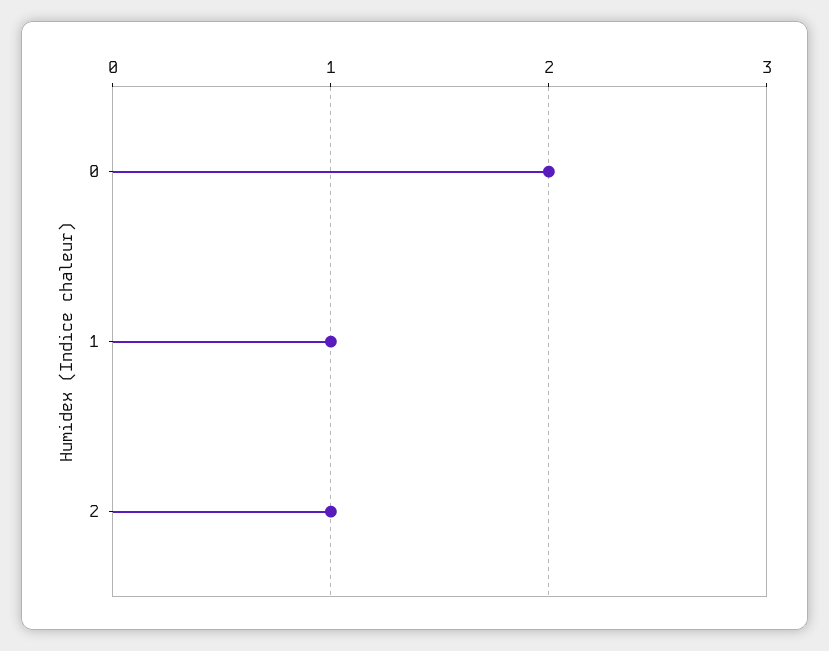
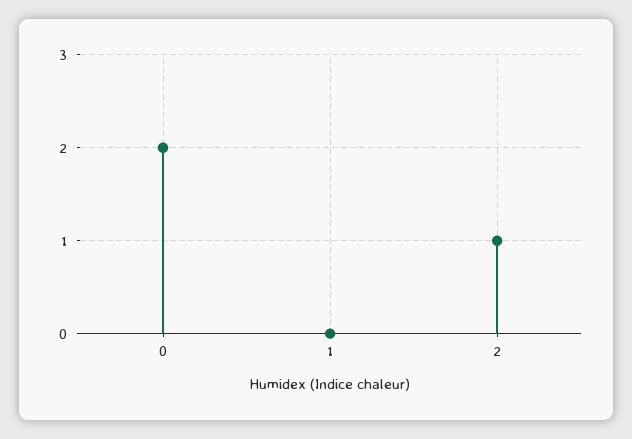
1: 1 -> 0

